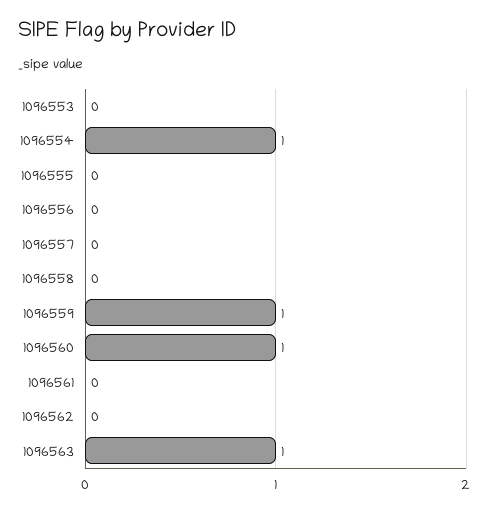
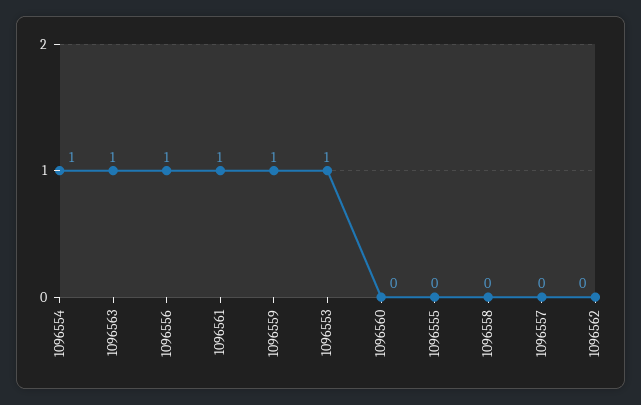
1096553: 0 -> 1
1096556: 0 -> 1
1096560: 1 -> 0
1096561: 0 -> 1

